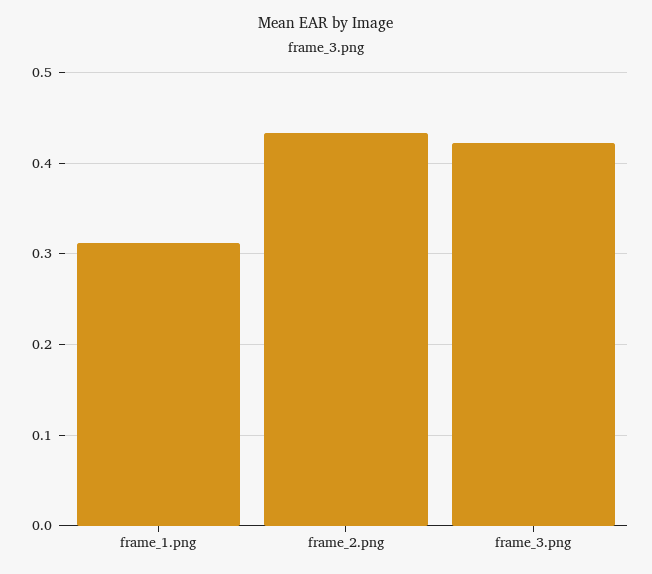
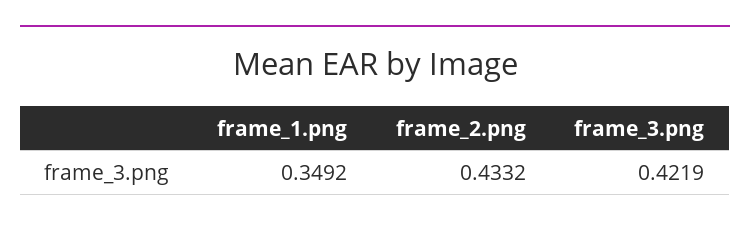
frame_1.png: 0.31 -> 0.3492

